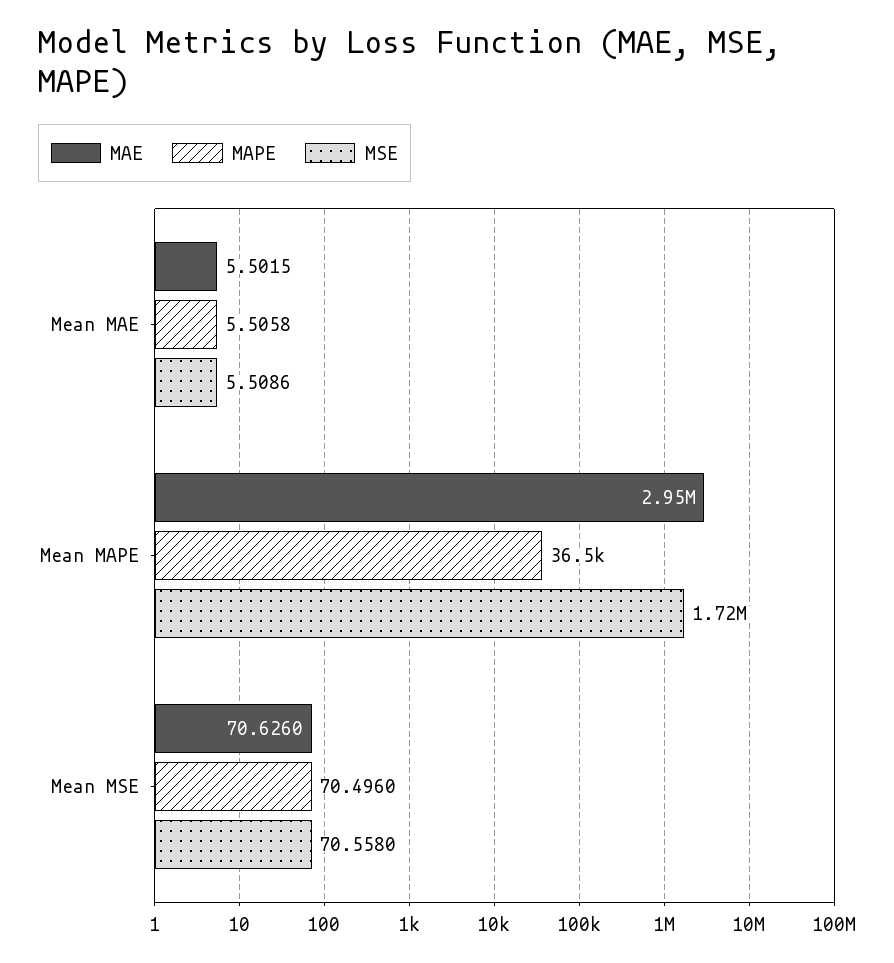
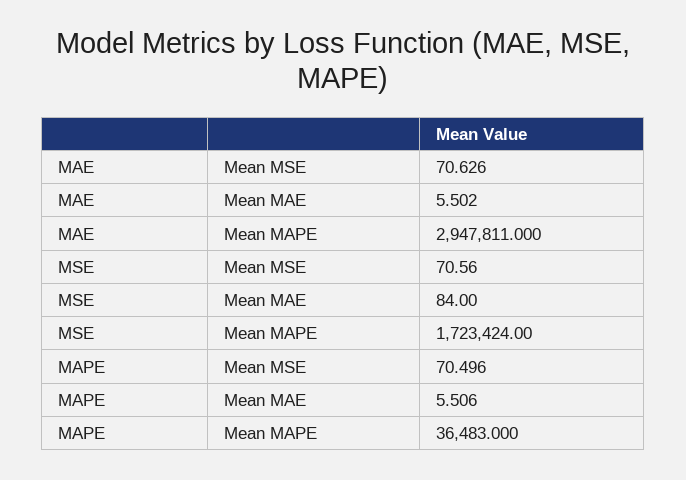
MSE, Mean MAE: 5.5086 -> 84

